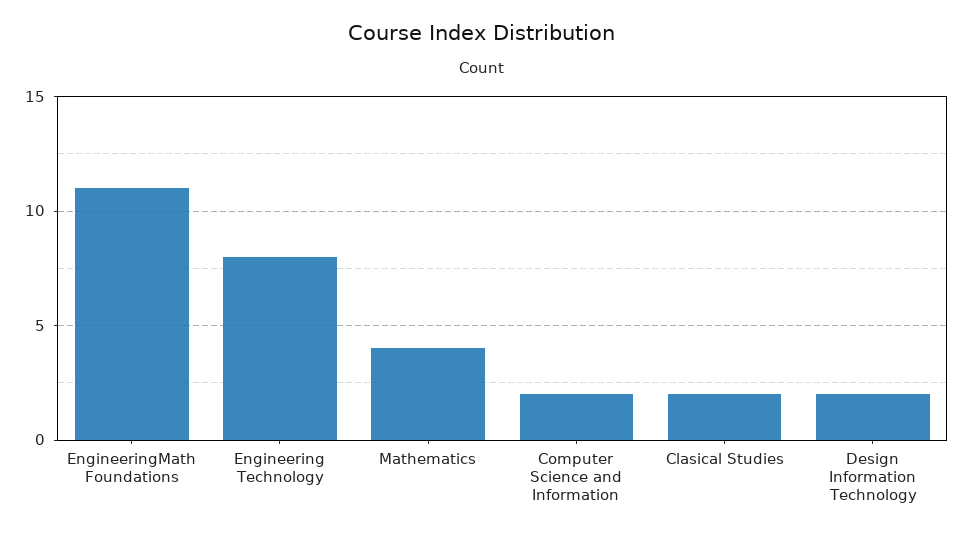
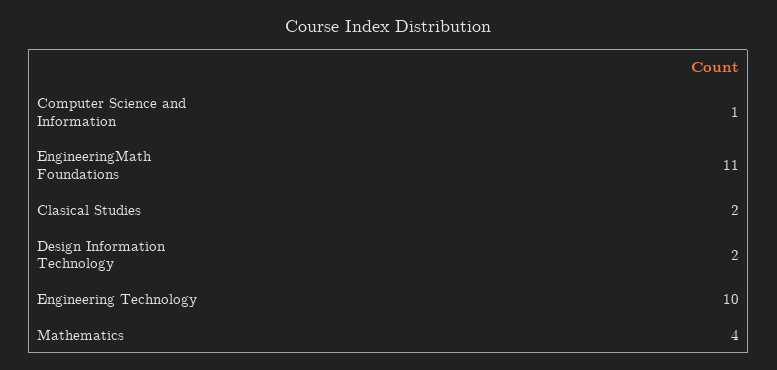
Engineering Technology: 8 -> 10
Computer Science and Information: 2 -> 1

